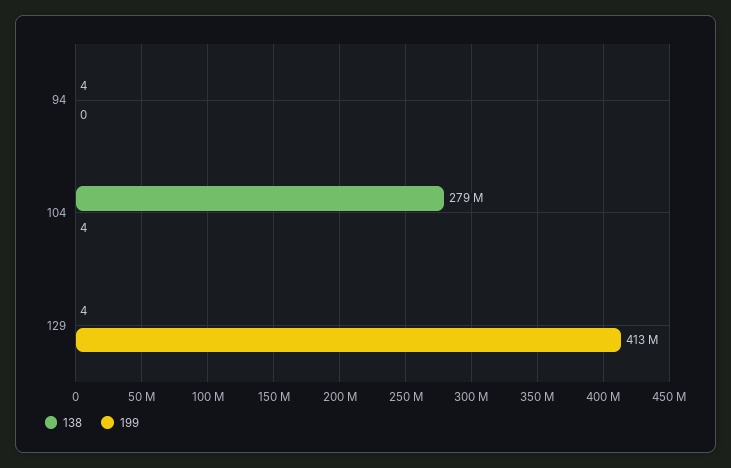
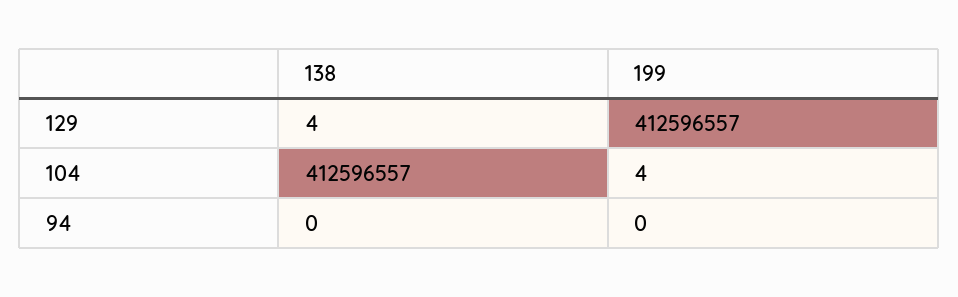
138, 94: 4 -> 0
138, 104: 279000000 -> 412596557

